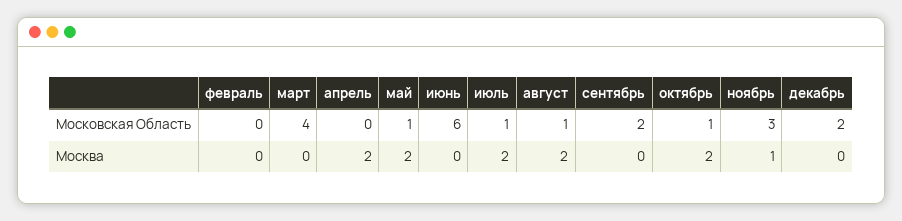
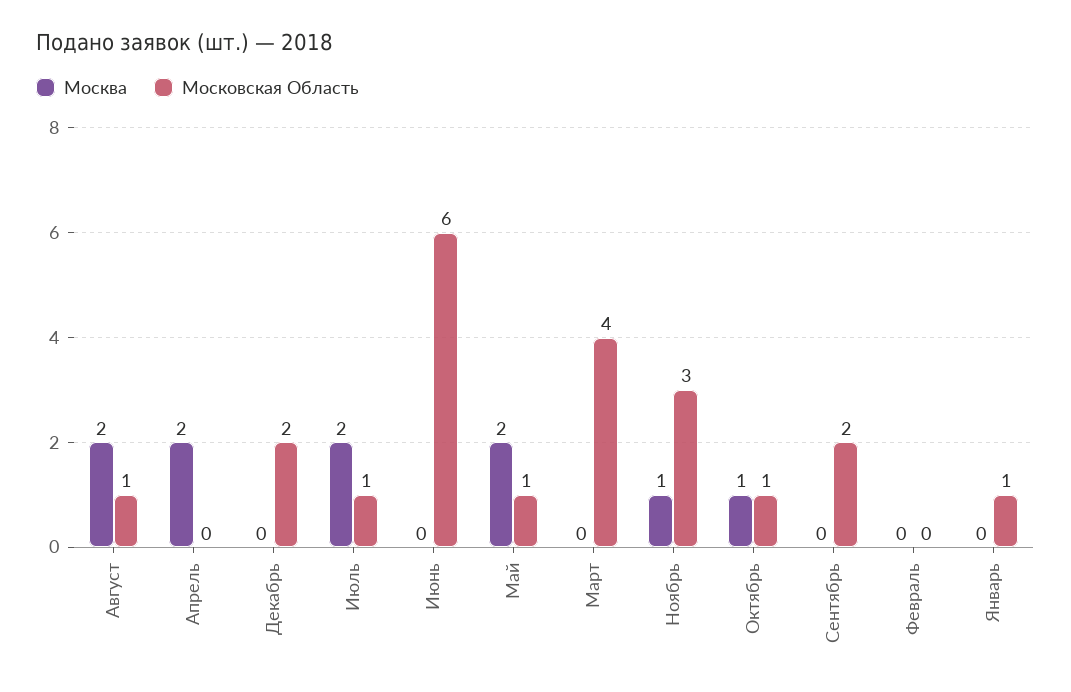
Москва, октябрь: 2 -> 1
Москва, Январь: none -> 0
Московская Область, Январь: none -> 1

